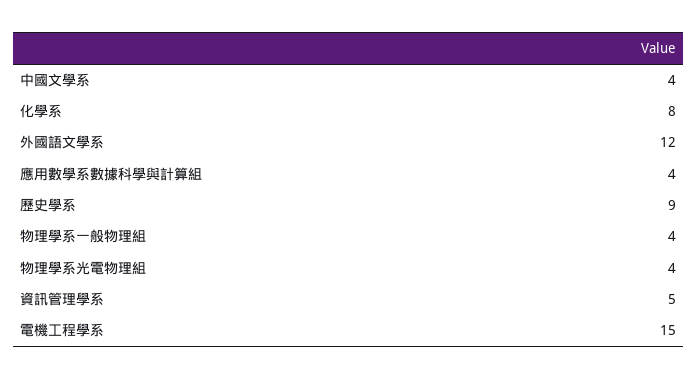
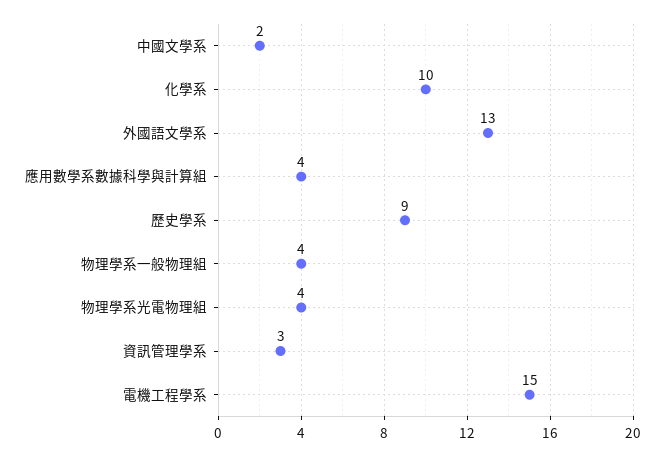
中國文學系: 4 -> 2
化學系: 8 -> 10
外國語文學系: 12 -> 13
資訊管理學系: 5 -> 3

